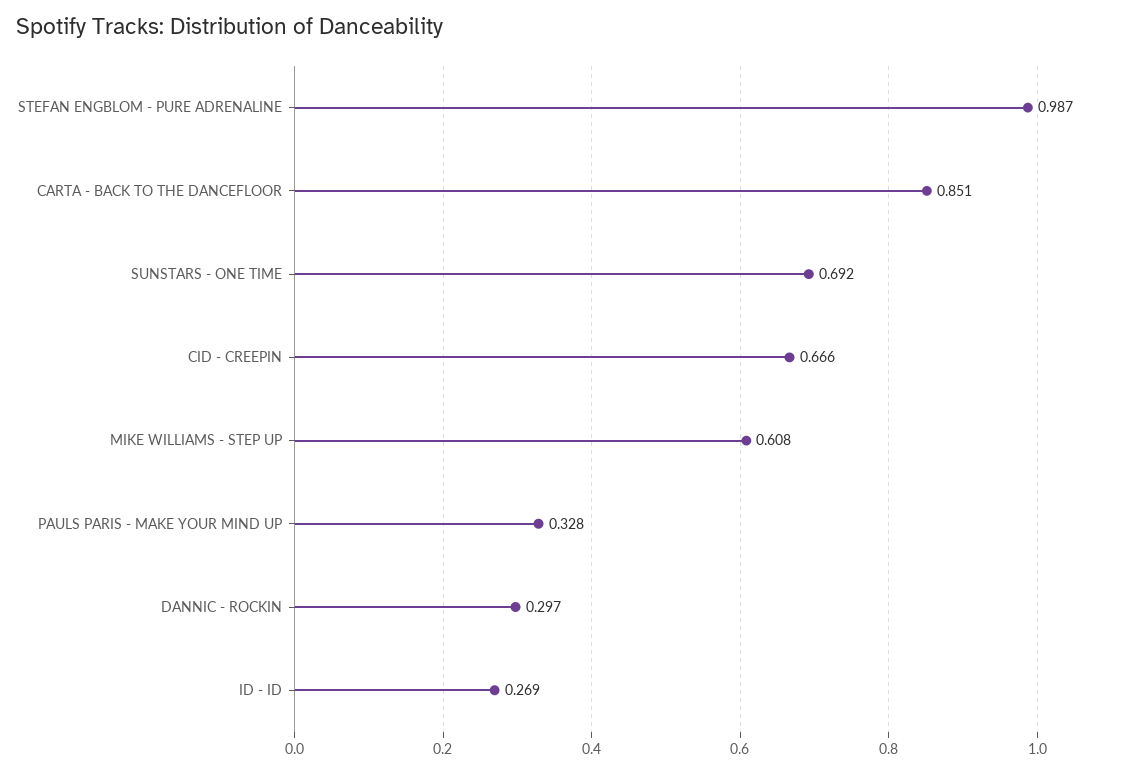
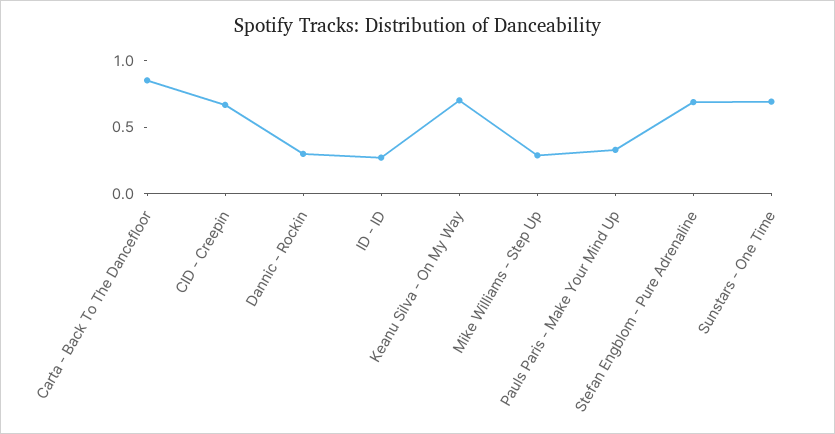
STEFAN ENGBLOM - PURE ADRENALINE: 0.987 -> 0.7
MIKE WILLIAMS - STEP UP: 0.608 -> 0.3
Keanu Silva - On My Way: none -> 0.7

